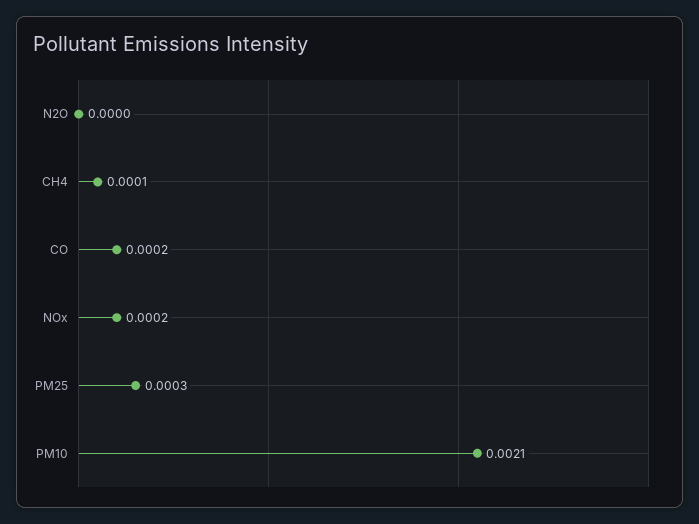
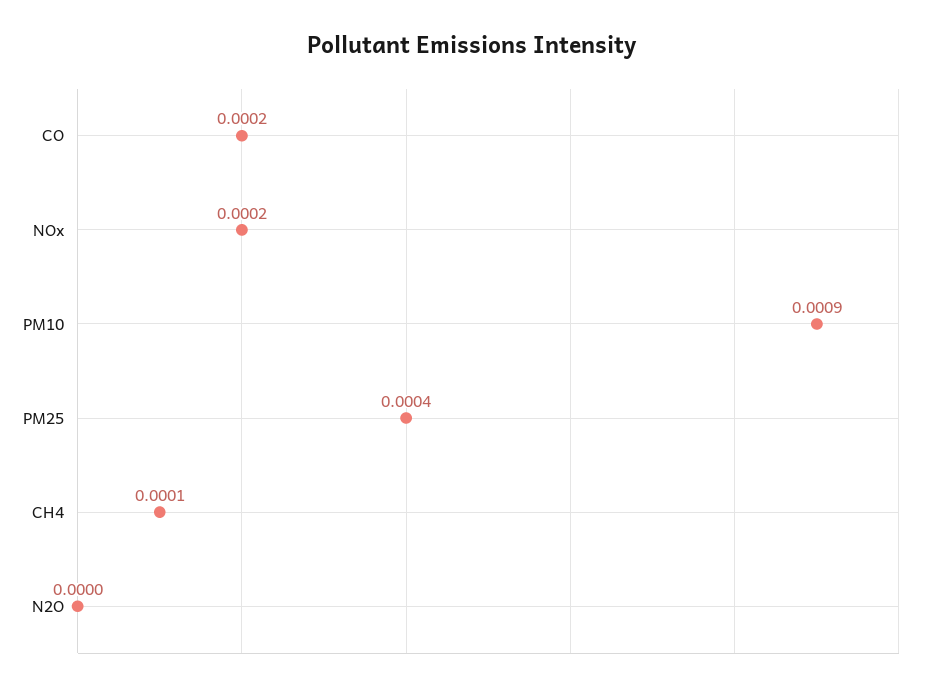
PM25: 0.0003 -> 0.0004
PM10: 0.0021 -> 0.0009

